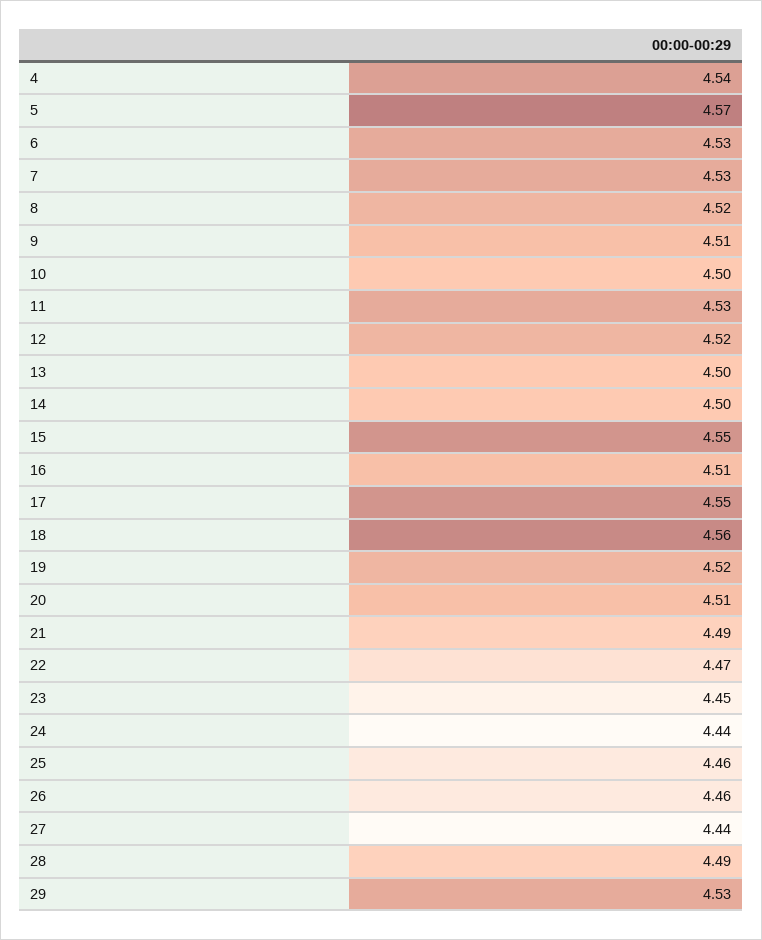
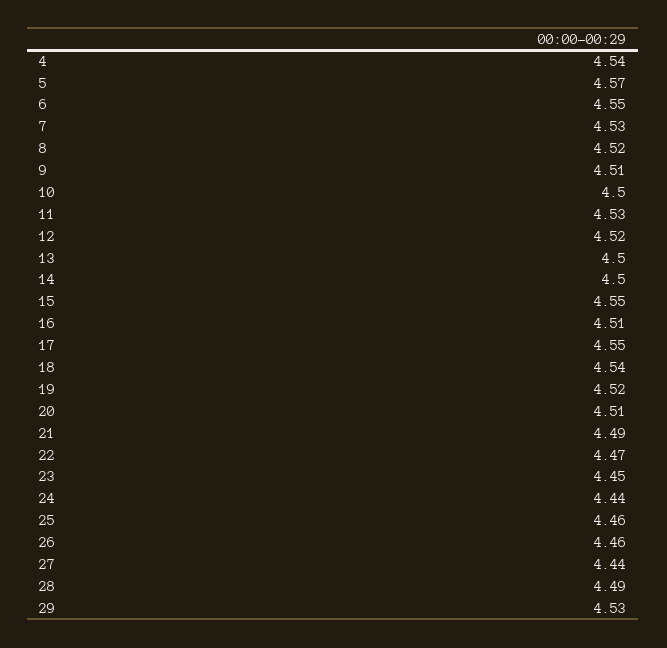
6: 4.53 -> 4.55
18: 4.56 -> 4.54

